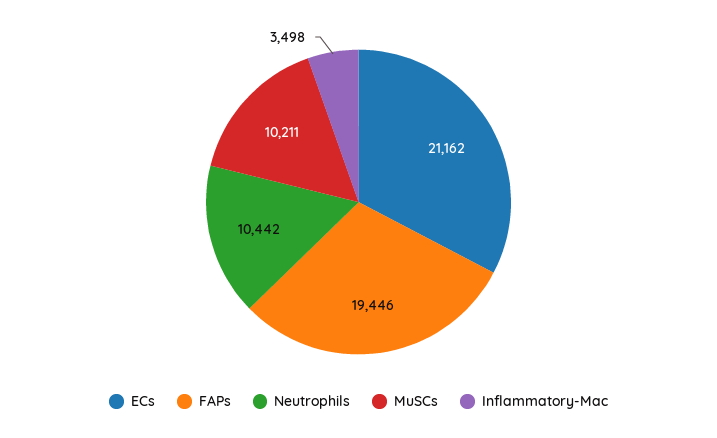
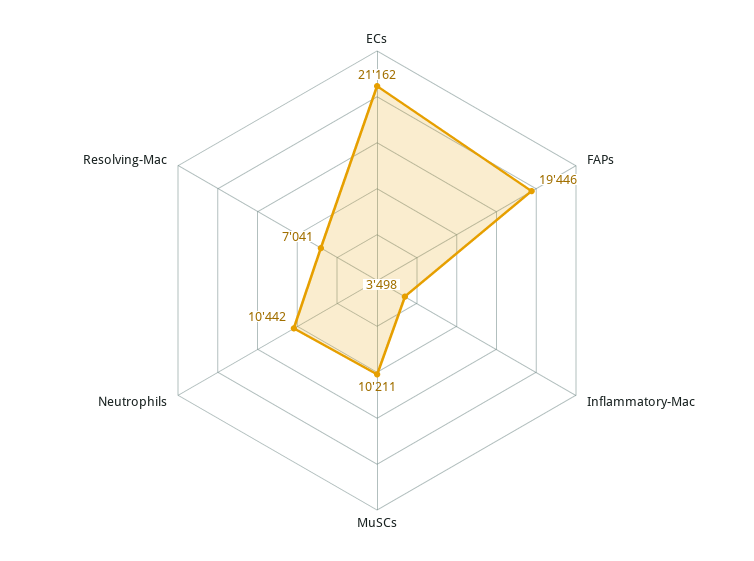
Resolving-Mac: none -> 7041

